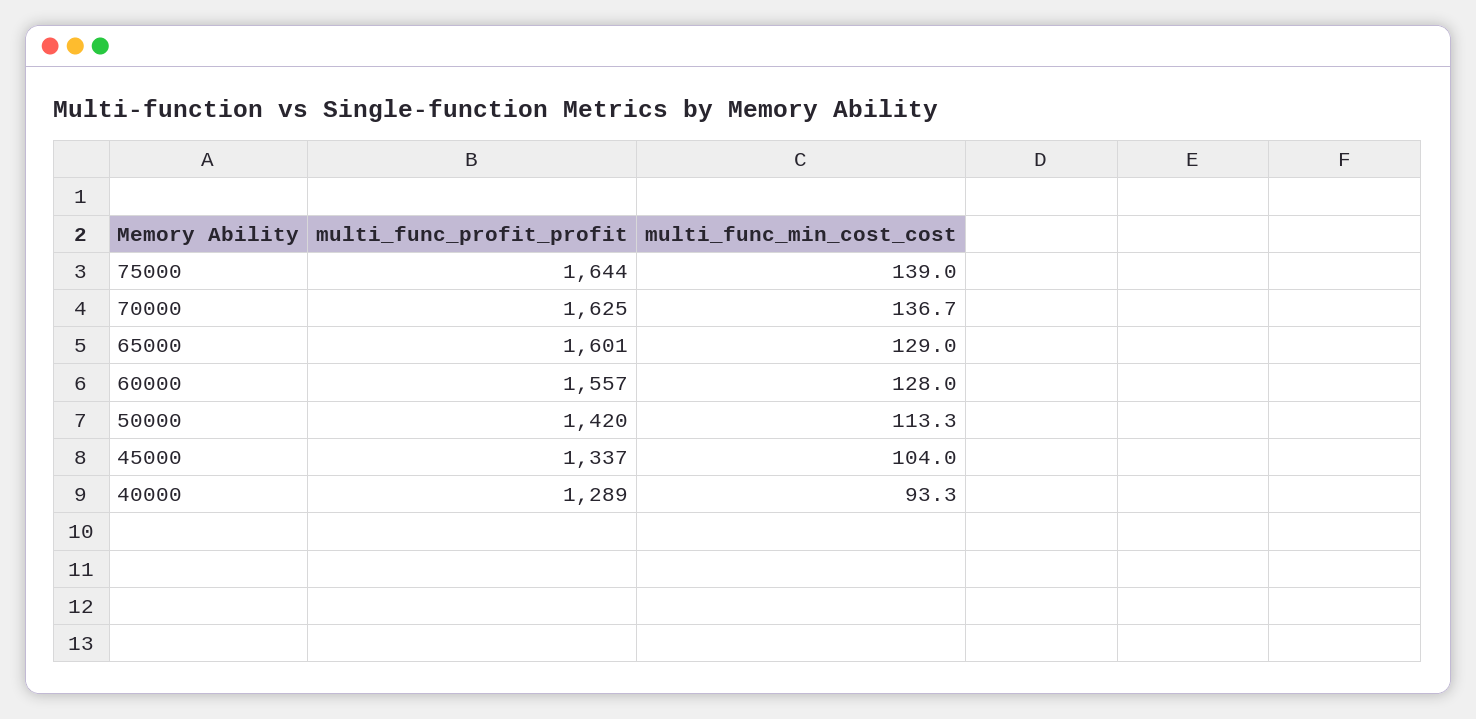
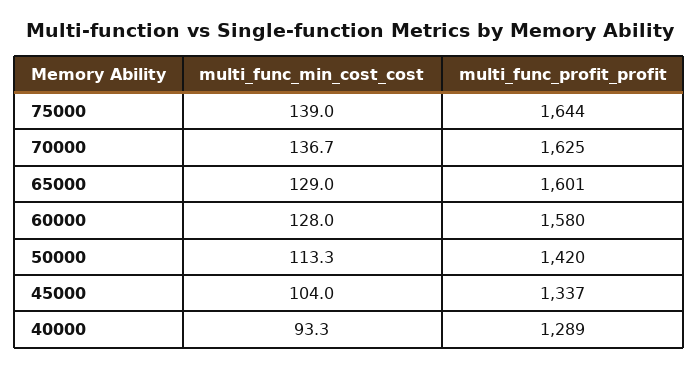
multi_func_profit_profit, 60000: 1557 -> 1580

